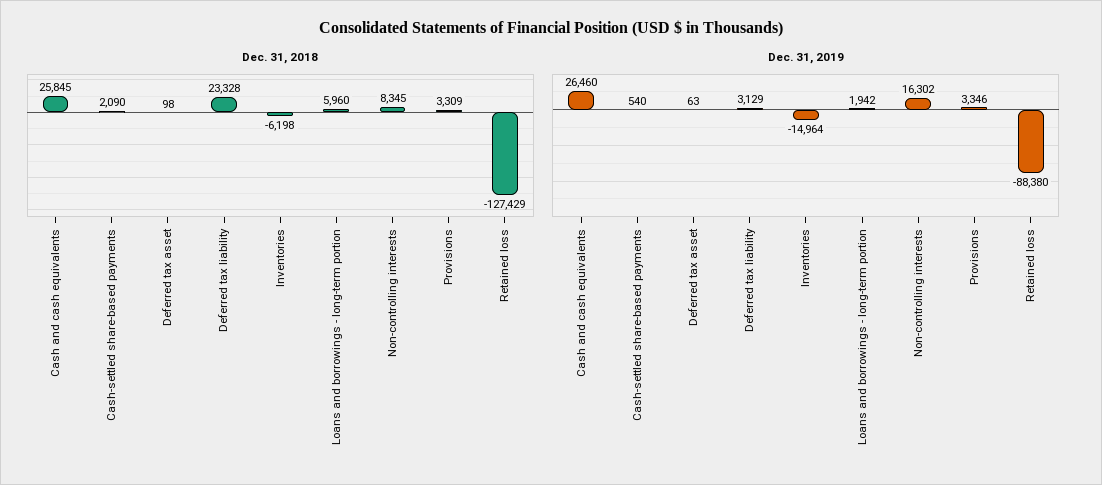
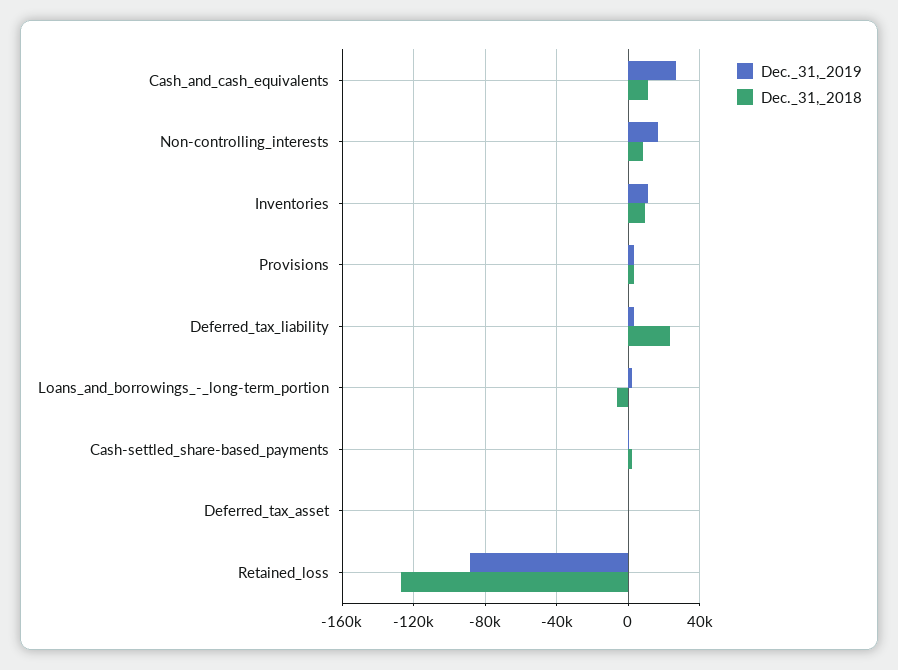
Dec. 31, 2018, Cash and cash equivalents: 25845 -> 10000
Dec. 31, 2018, Inventories: -6198 -> 10000
Dec. 31, 2018, Loans and borrowings - long-term portion: 5960 -> -5000
Dec. 31, 2019, Inventories: -14964 -> 10000

